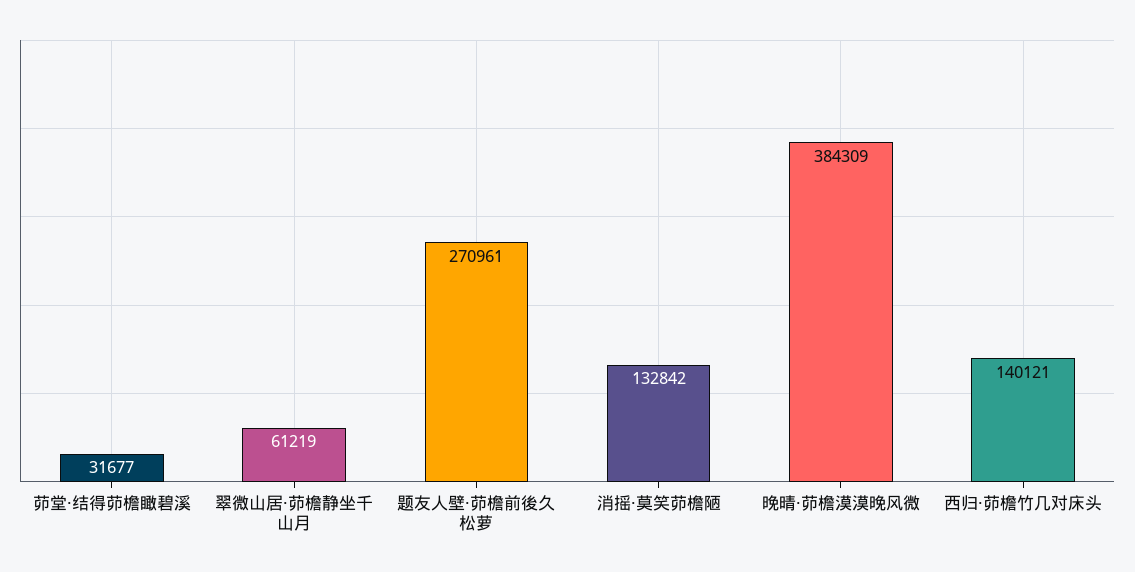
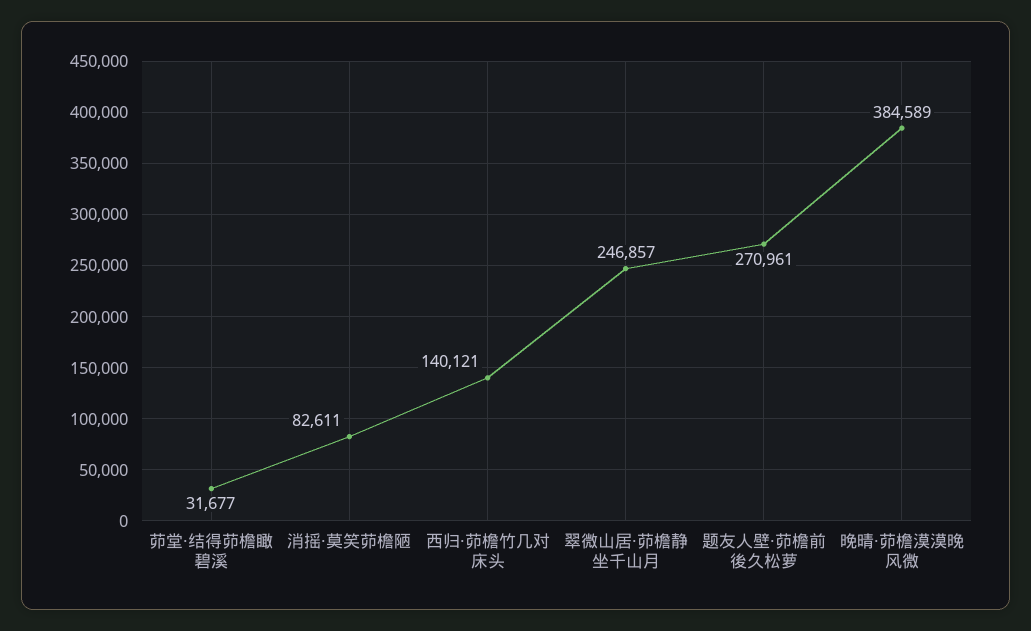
翠微山居·茆檐静坐千山月: 61219 -> 246857
消摇·莫笑茆檐陋: 132842 -> 82611
晚晴·茆檐漠漠晚风微: 384309 -> 384589

